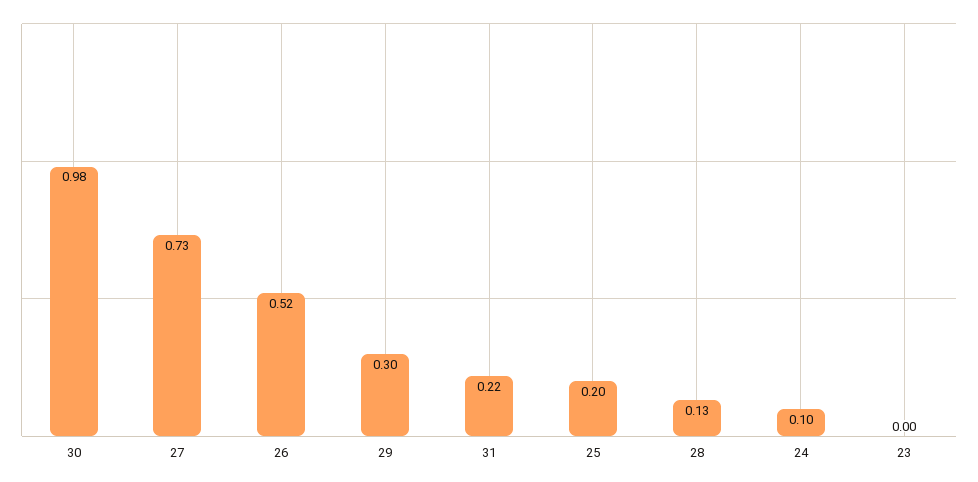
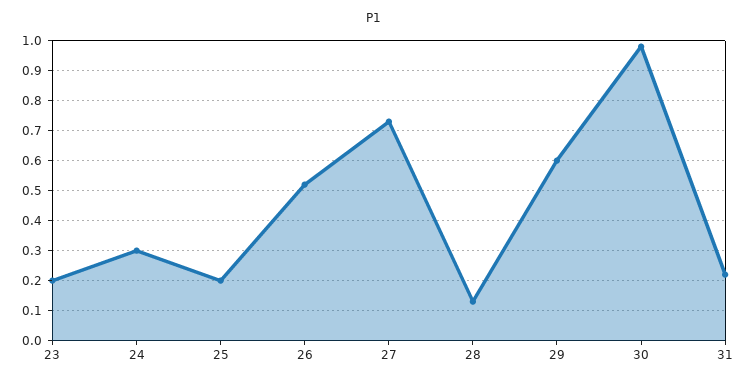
29: 0.3 -> 0.6
24: 0.1 -> 0.3
23: 0 -> 0.2

